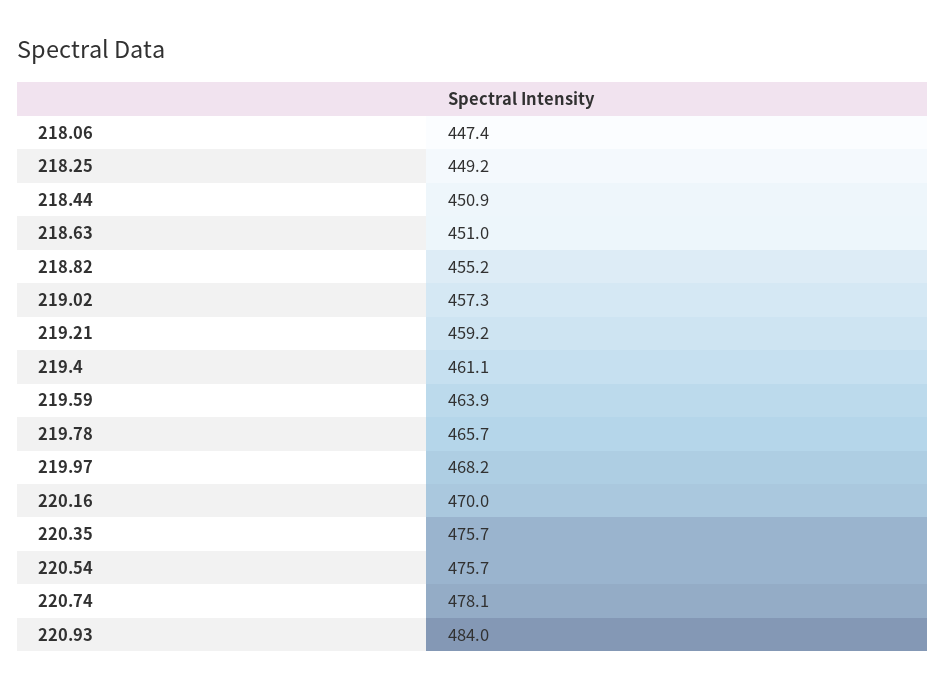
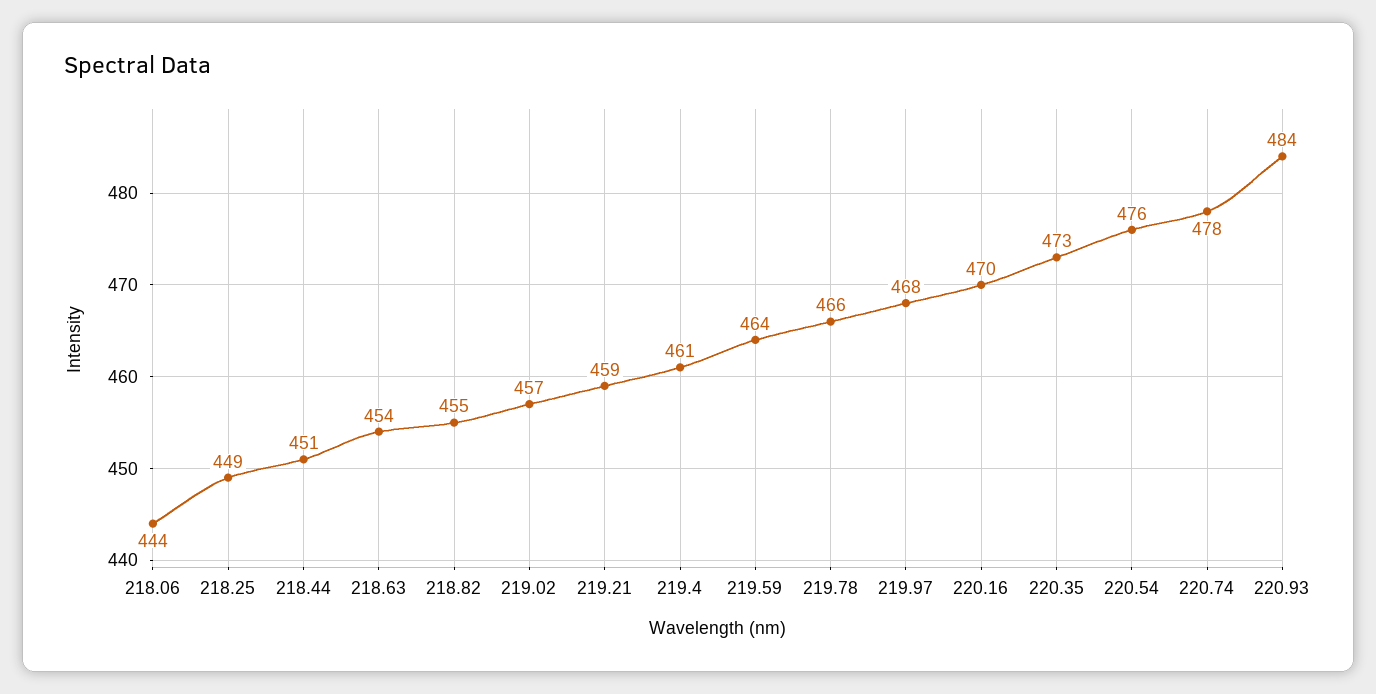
218.06: 447.4 -> 444
218.63: 451 -> 454
220.35: 475.7 -> 473

